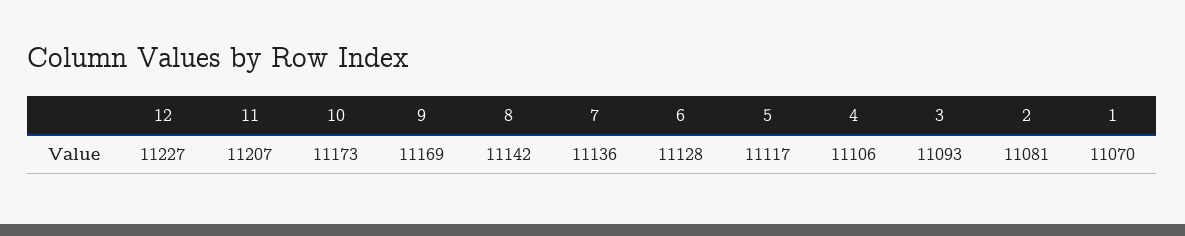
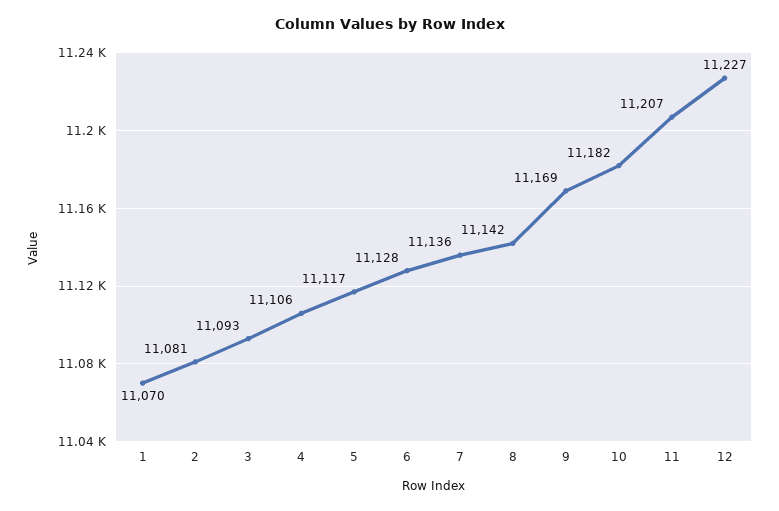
10: 11173 -> 11182

